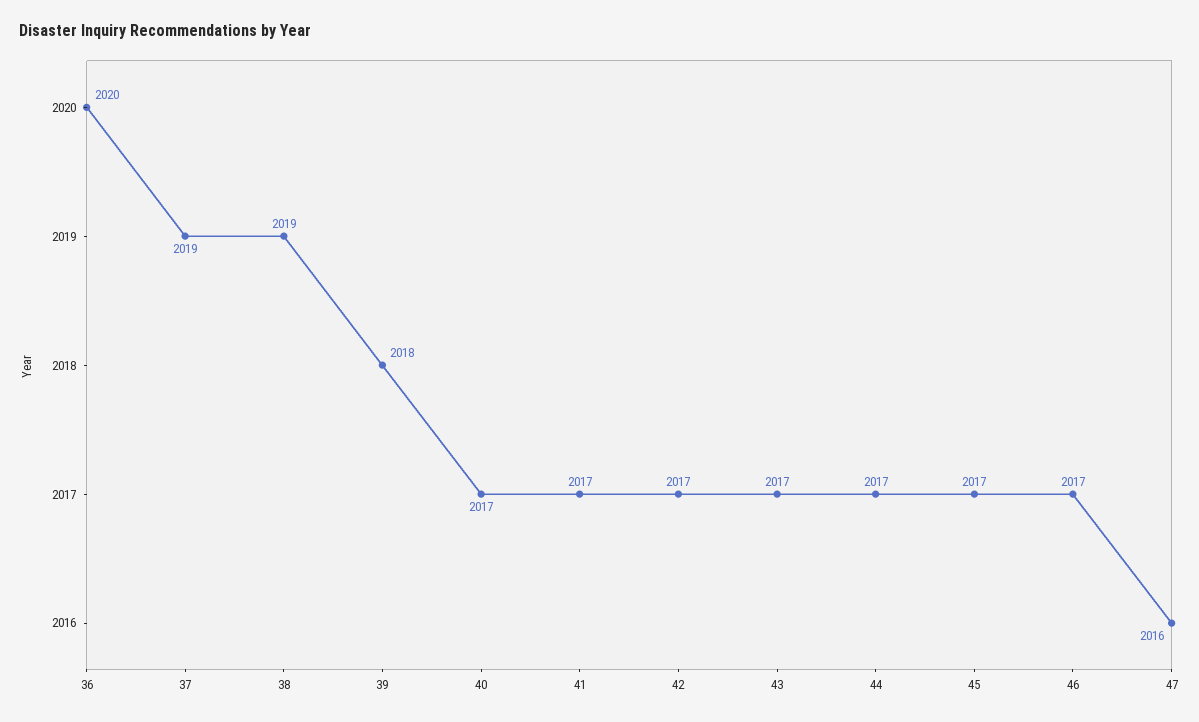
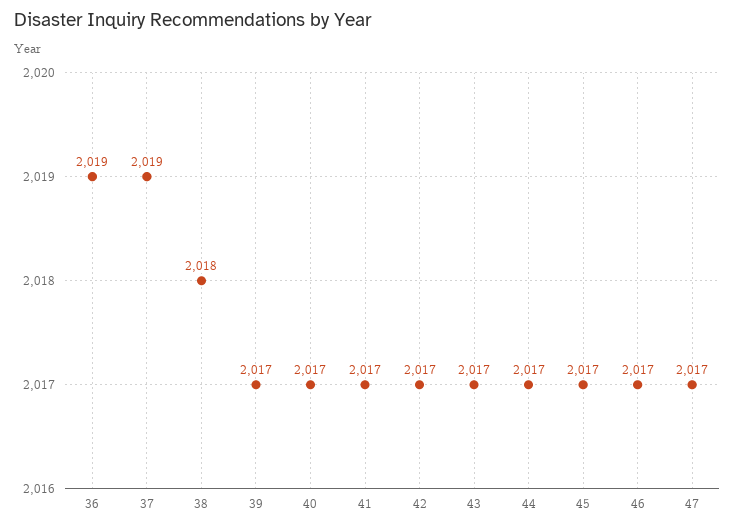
36: 2020 -> 2019
38: 2019 -> 2018
39: 2018 -> 2017
47: 2016 -> 2017

